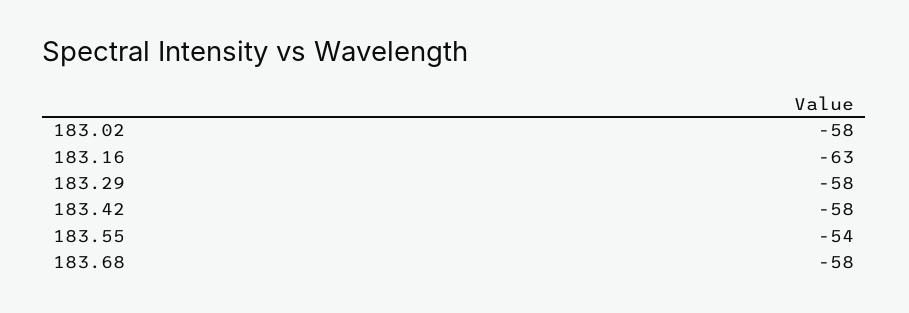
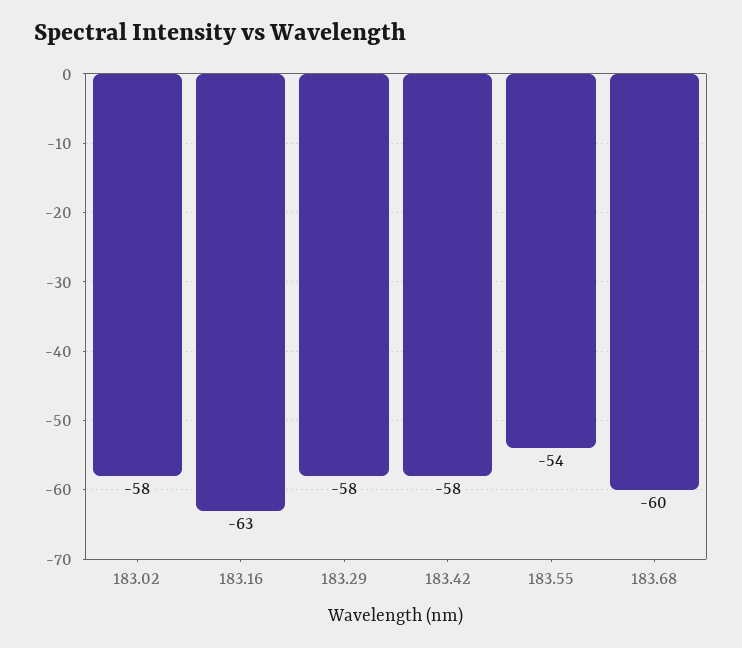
183.68: -58 -> -60

